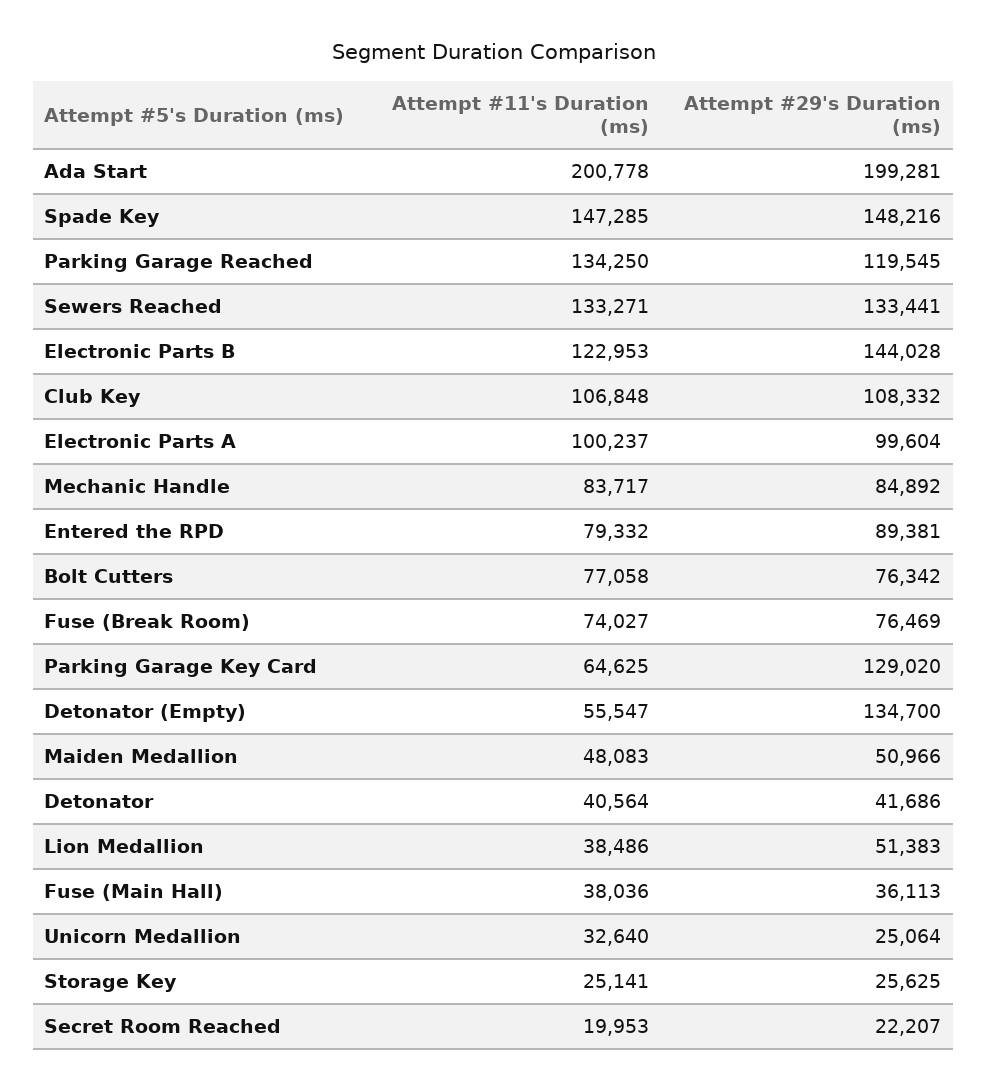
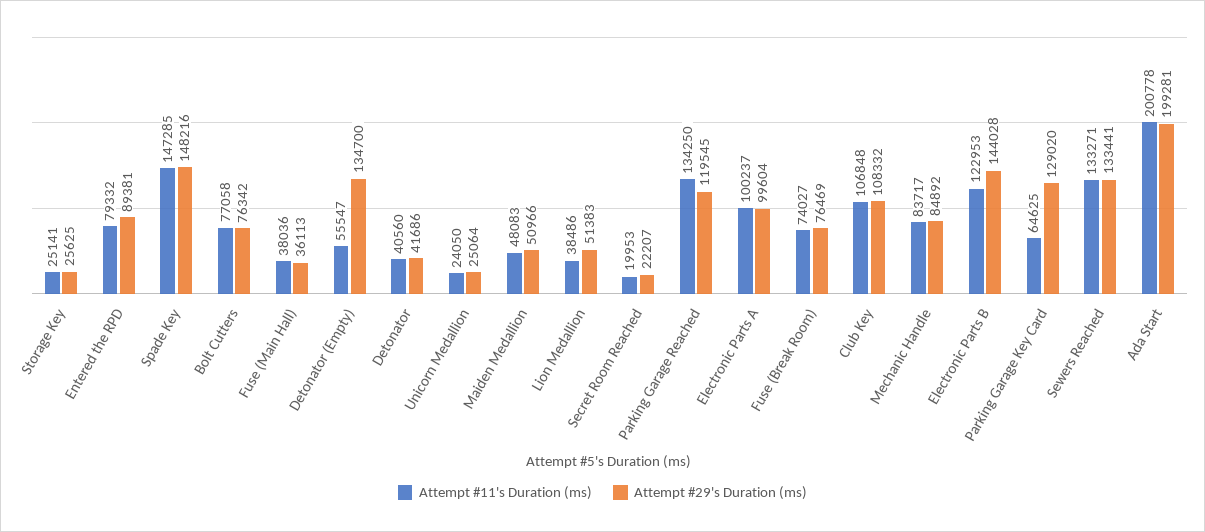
Attempt #11's Duration (ms), Detonator: 40564 -> 40560
Attempt #11's Duration (ms), Unicorn Medallion: 32640 -> 24050

